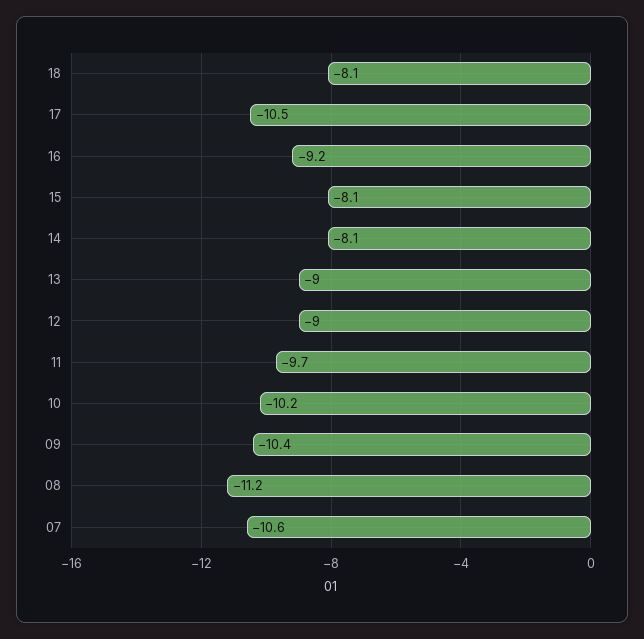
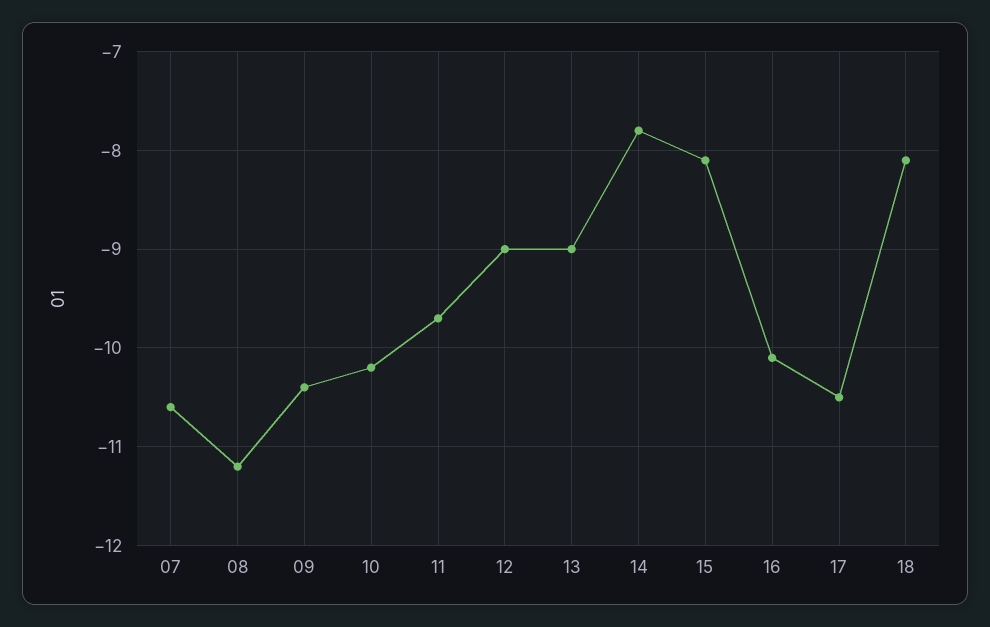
16: -9.2 -> -10.1
14: -8.1 -> -7.8

